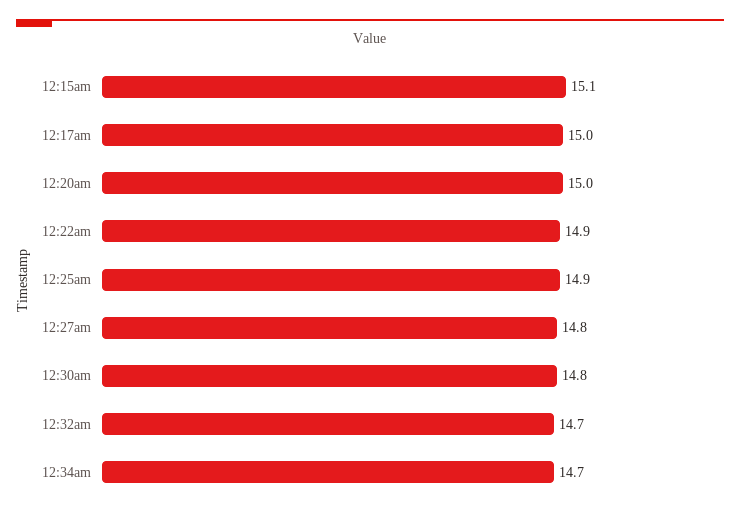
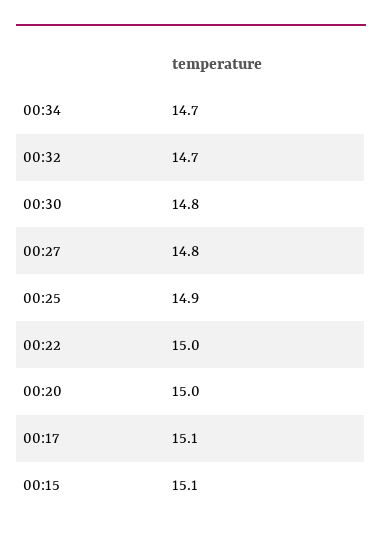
12:17am: 15 -> 15.1
12:22am: 14.9 -> 15

